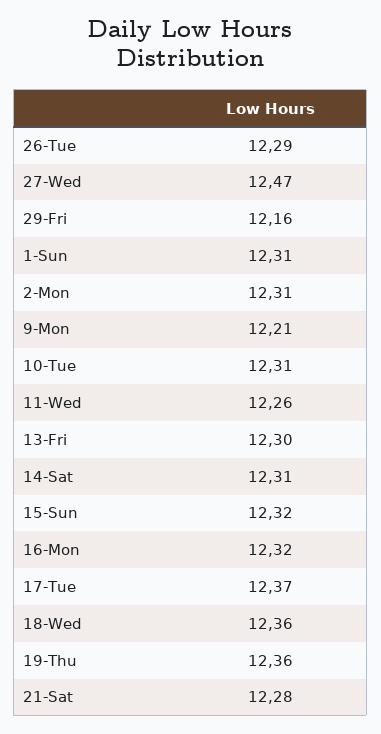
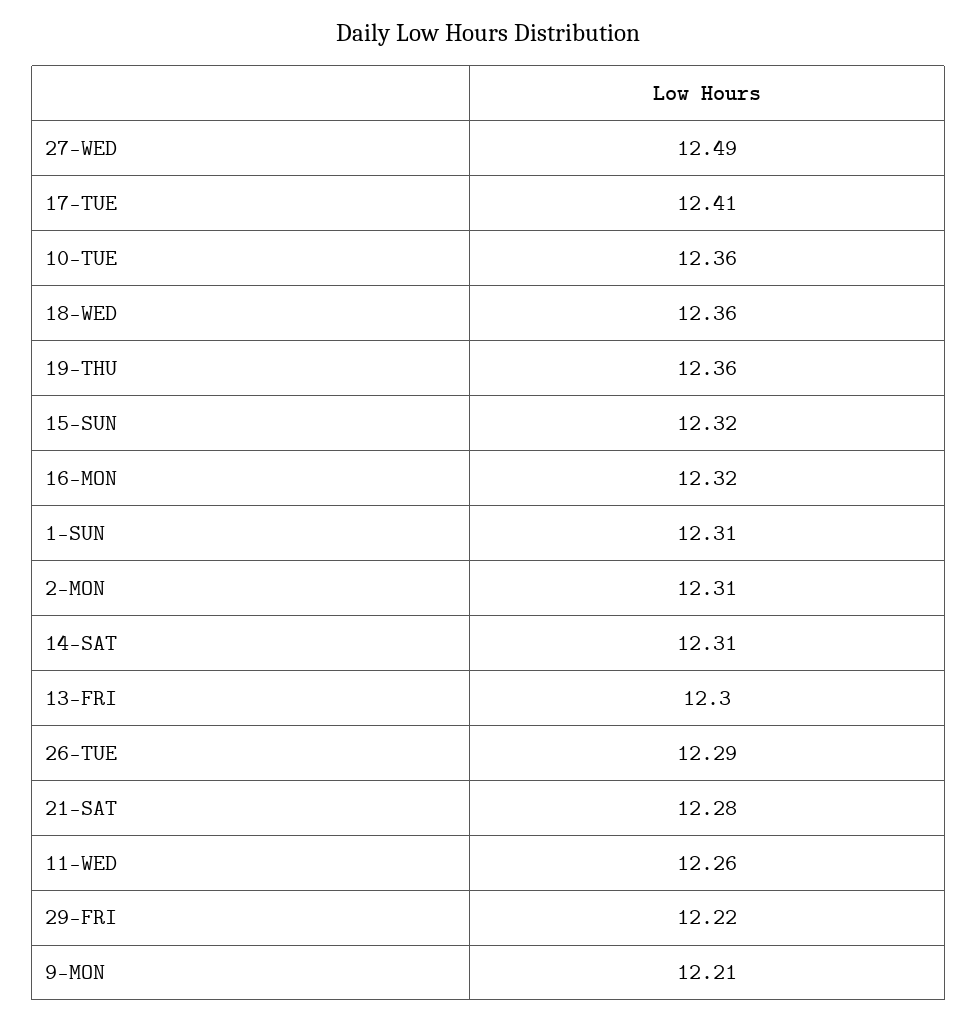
27-Wed: 12.47 -> 12.49
29-Fri: 12.16 -> 12.22
10-Tue: 12.31 -> 12.36
17-Tue: 12.37 -> 12.41

